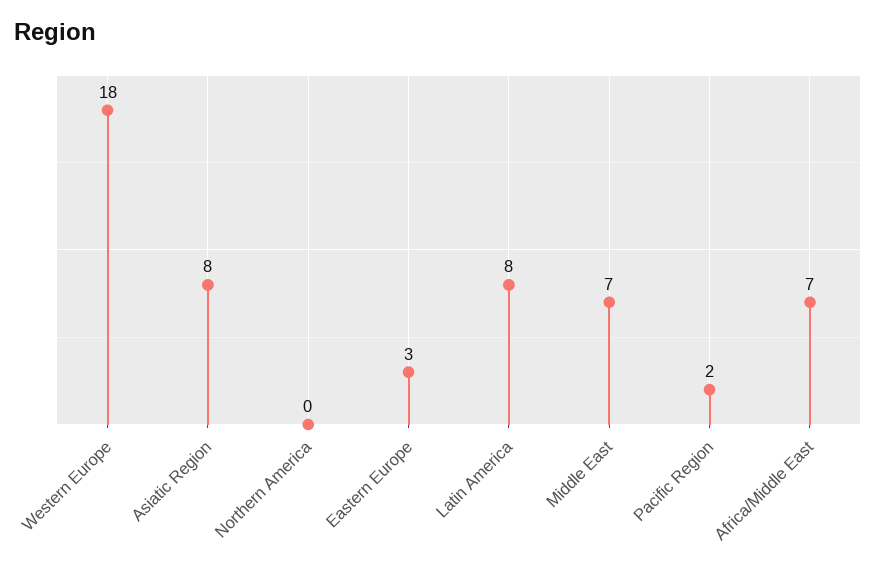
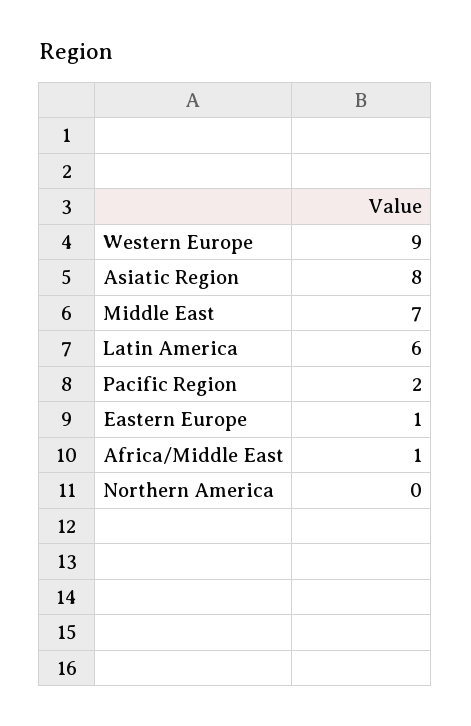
Western Europe: 18 -> 9
Eastern Europe: 3 -> 1
Latin America: 8 -> 6
Africa/Middle East: 7 -> 1

